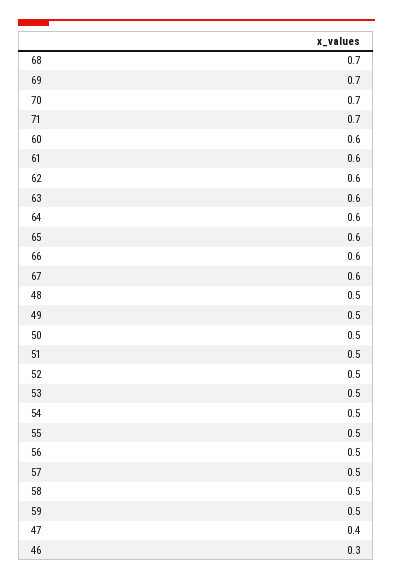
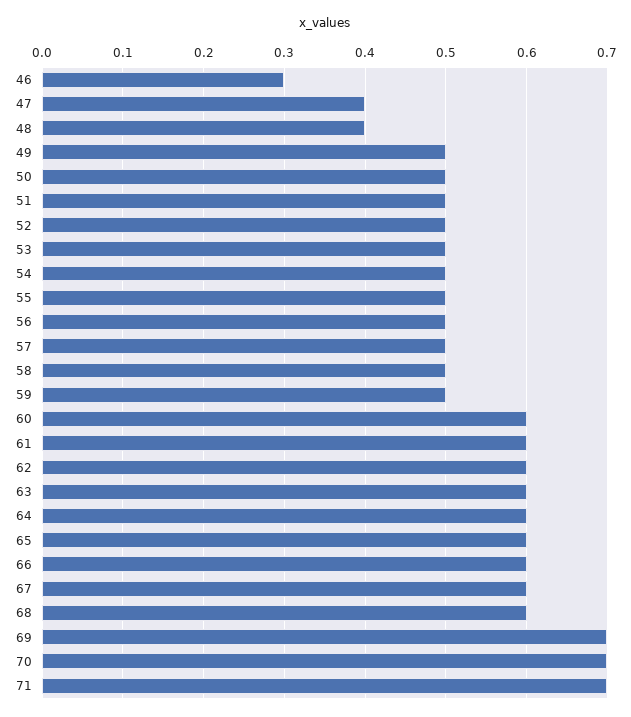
68: 0.7 -> 0.6
48: 0.5 -> 0.4

